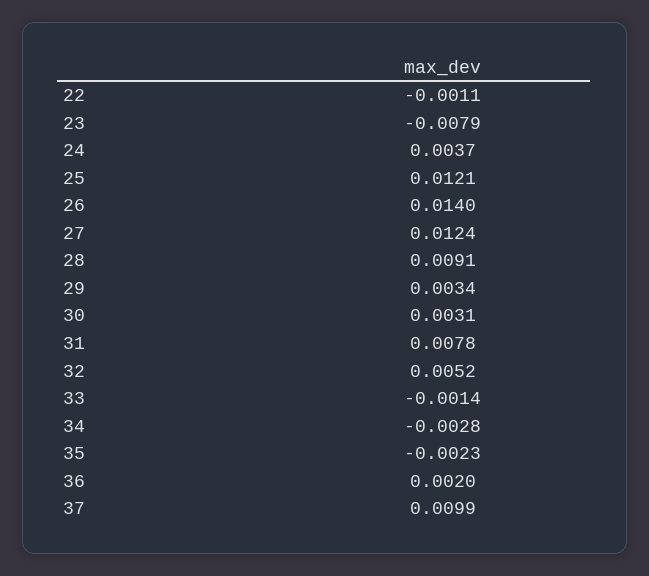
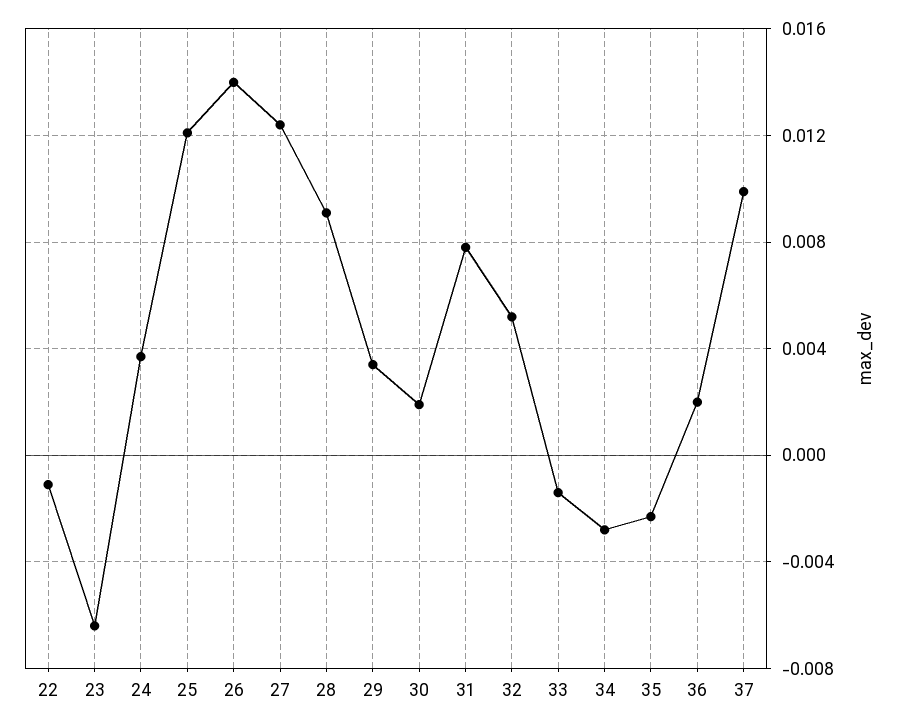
23: -0.0079 -> -0.0065
30: 0.0031 -> 0.002

